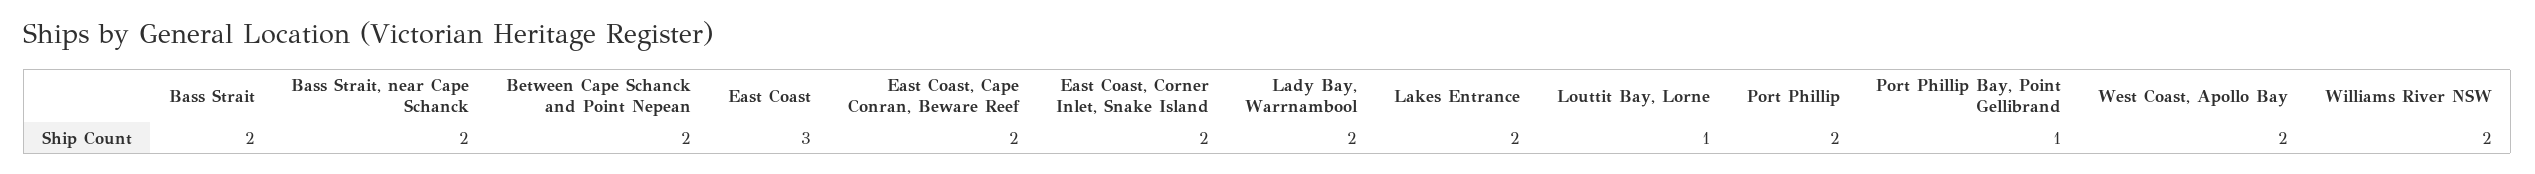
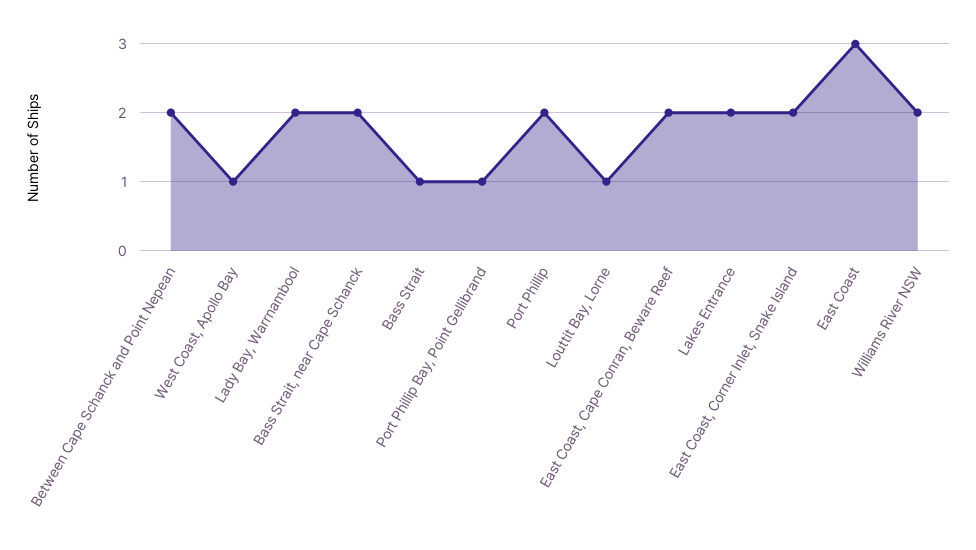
Bass Strait: 2 -> 1
West Coast, Apollo Bay: 2 -> 1

